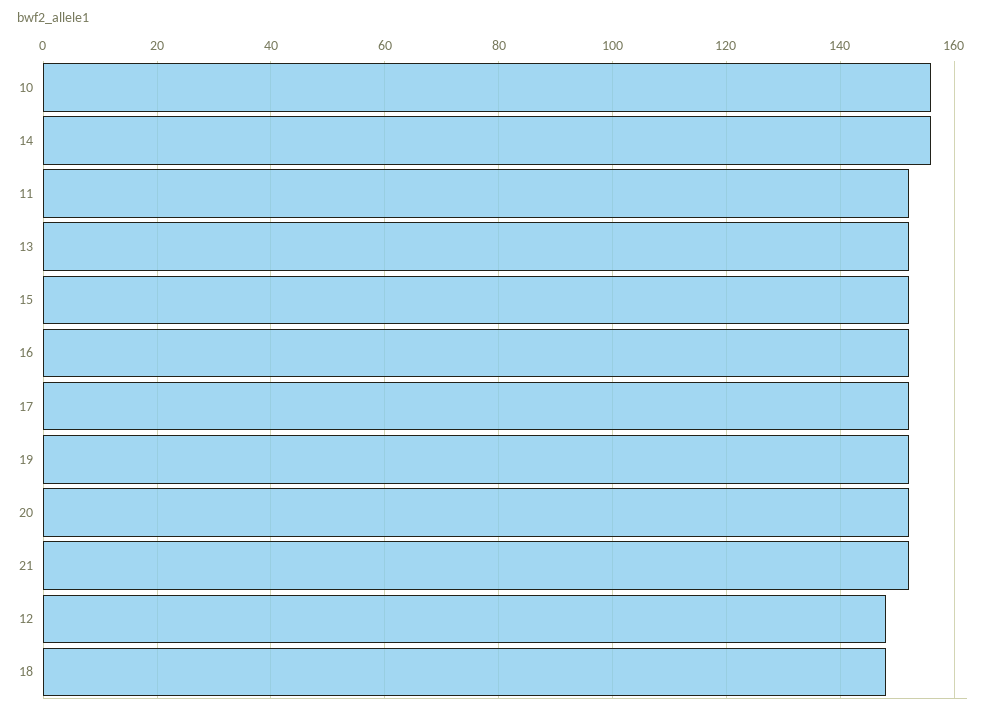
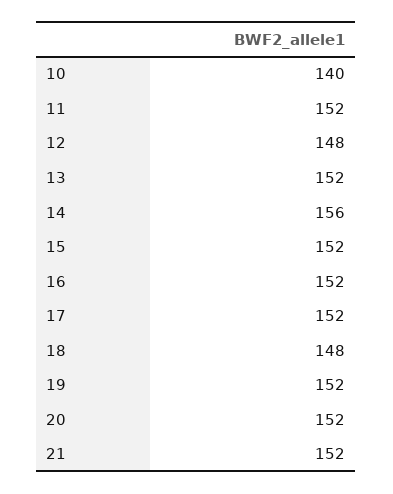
10: 155 -> 140

